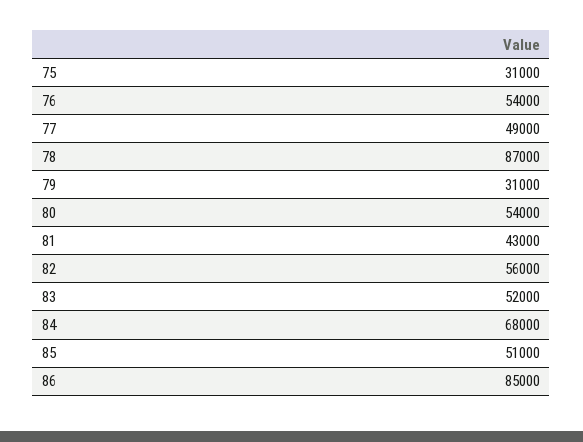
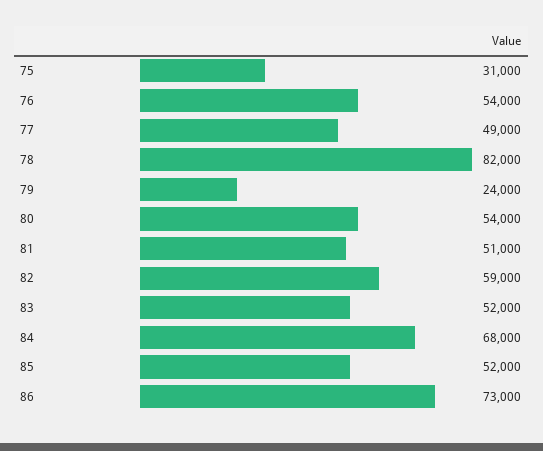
78: 87000 -> 82000
79: 31000 -> 24000
81: 43000 -> 51000
82: 56000 -> 59000
85: 51000 -> 52000
86: 85000 -> 73000

